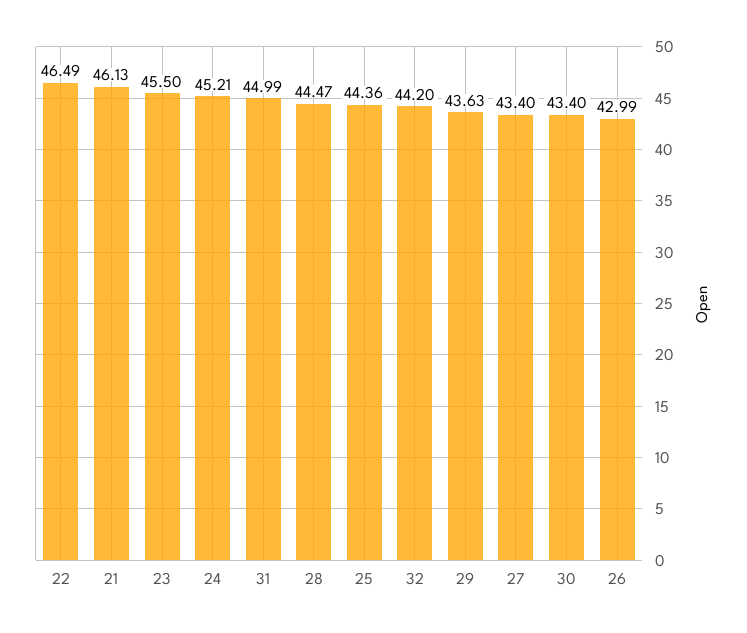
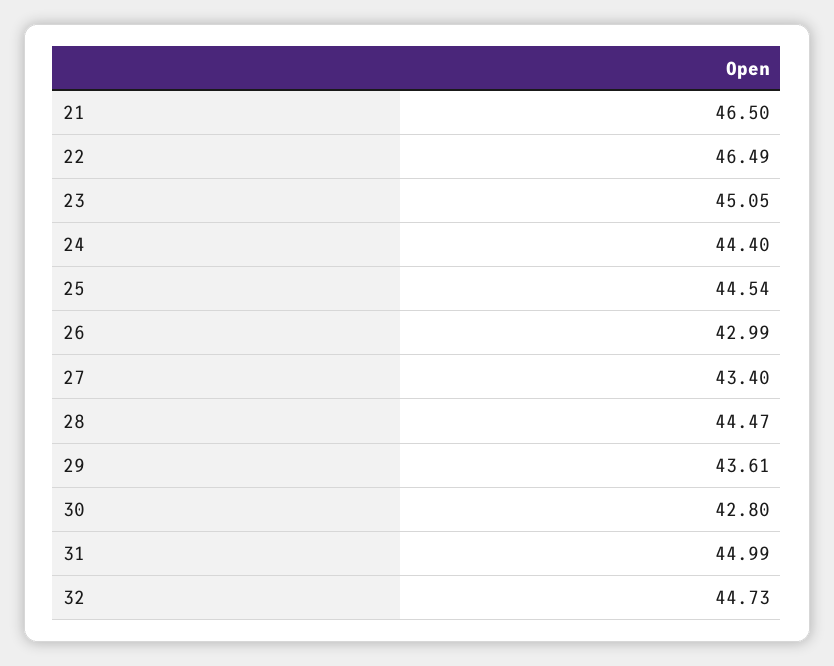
21: 46.13 -> 46.5
23: 45.5 -> 45.05
24: 45.21 -> 44.4
25: 44.36 -> 44.54
32: 44.2 -> 44.73
29: 43.63 -> 43.61
30: 43.4 -> 42.8

